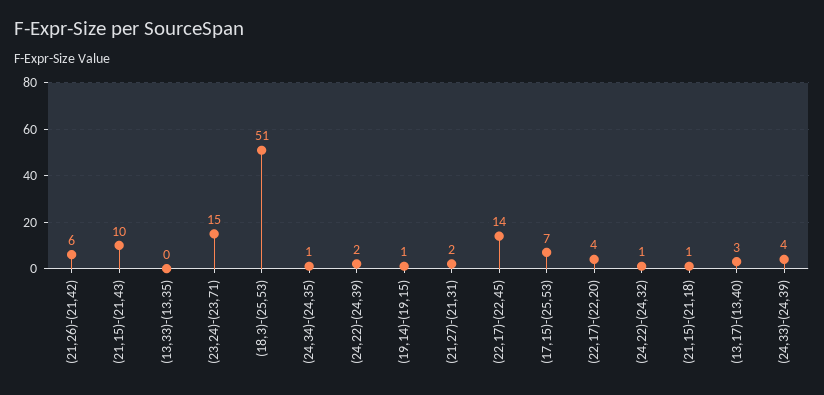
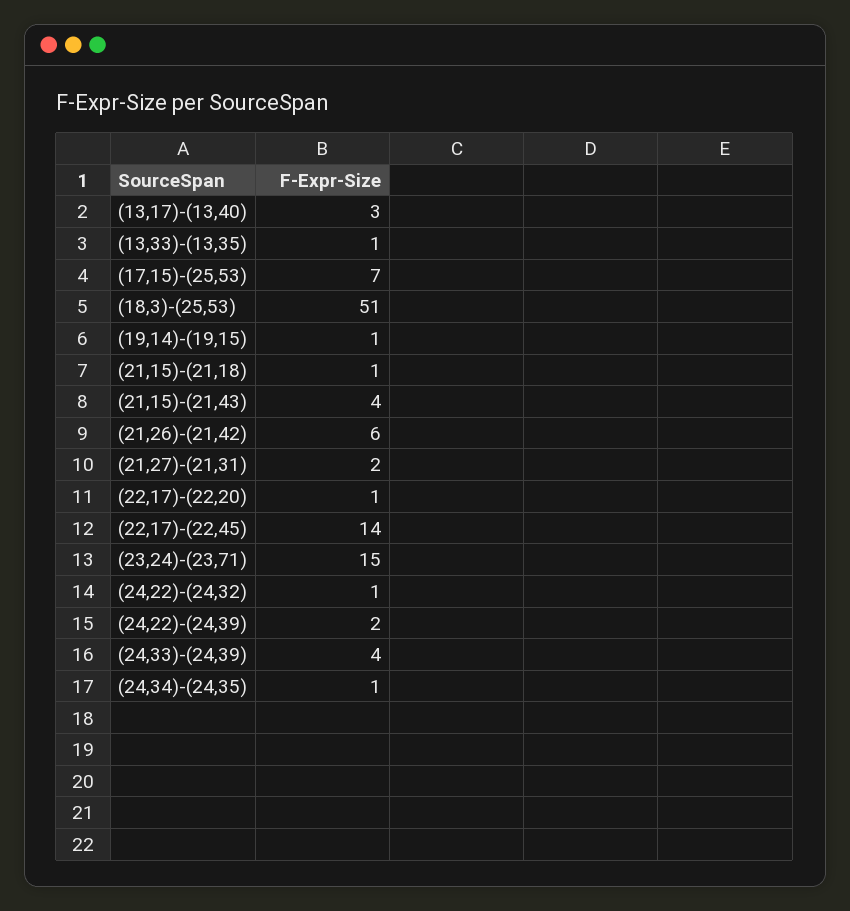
(21,15)-(21,43): 10 -> 4
(13,33)-(13,35): 0 -> 1
(22,17)-(22,20): 4 -> 1

